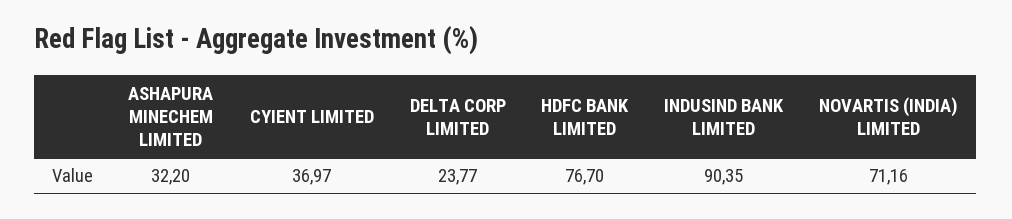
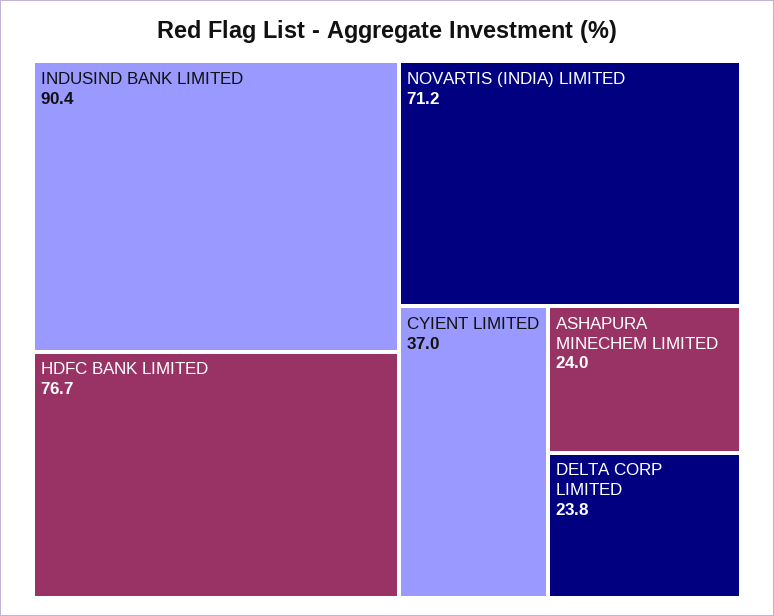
ASHAPURA MINECHEM LIMITED: 32.2 -> 24

